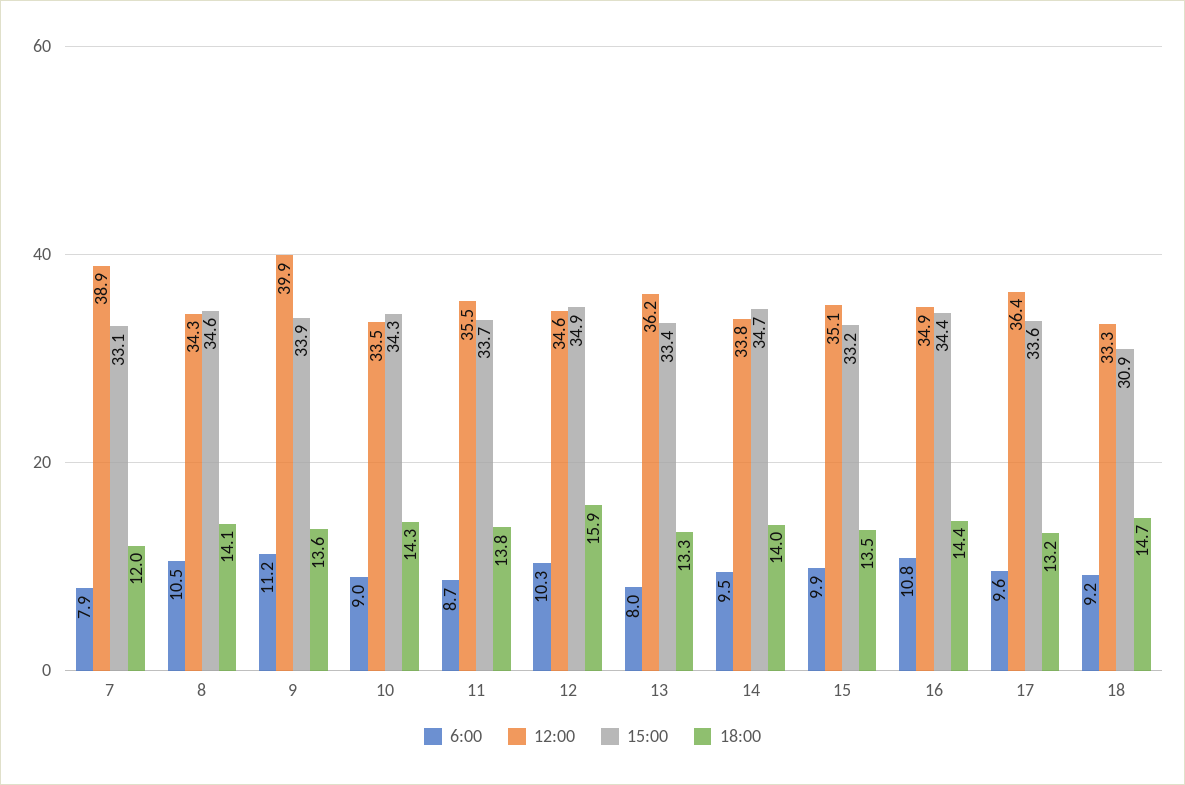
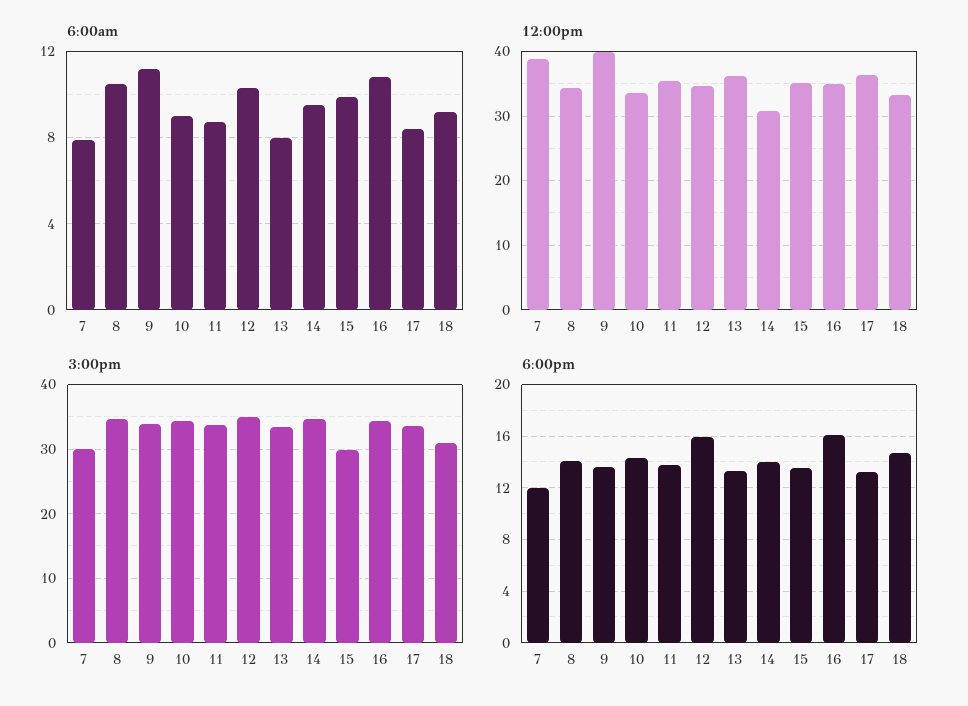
15:00, 7: 33.1 -> 30
12:00, 14: 33.8 -> 31
15:00, 15: 33.2 -> 30
18:00, 16: 14.4 -> 16
6:00, 17: 9.6 -> 8.5

